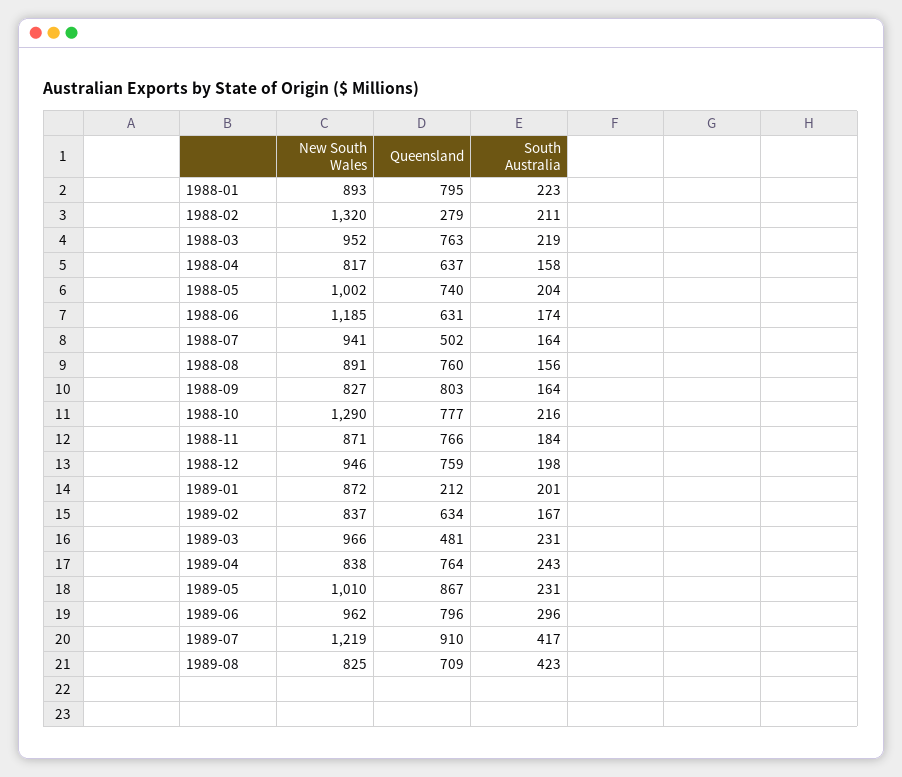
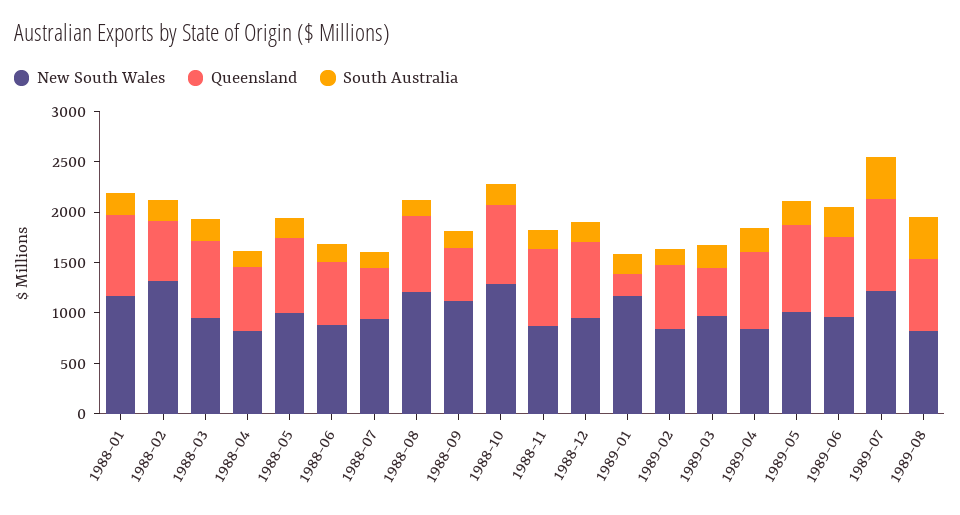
New South Wales, 1988-01: 893 -> 1200
Queensland, 1988-02: 279 -> 600
New South Wales, 1988-06: 1185 -> 900
New South Wales, 1988-08: 891 -> 1200
New South Wales, 1988-09: 827 -> 1100
Queensland, 1988-09: 803 -> 500
New South Wales, 1989-01: 872 -> 1200

